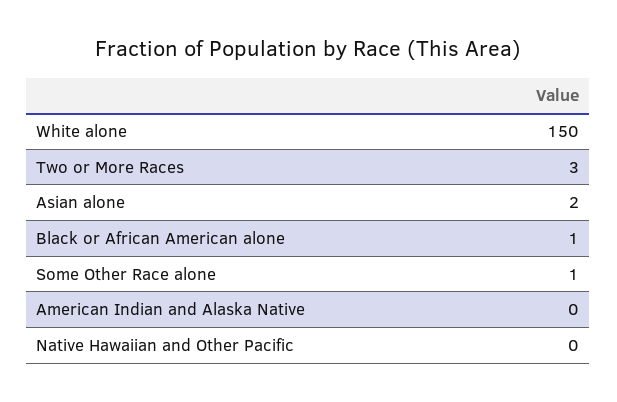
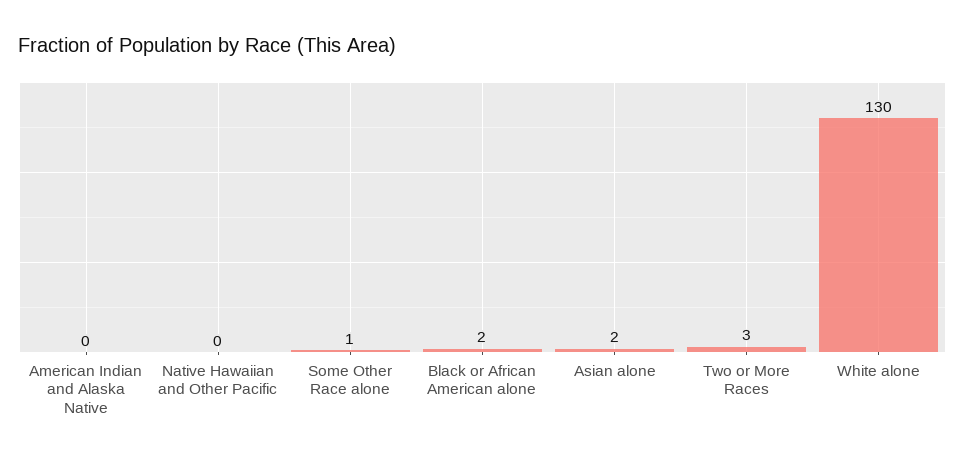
White alone: 150 -> 130
Black or African American alone: 1 -> 2

